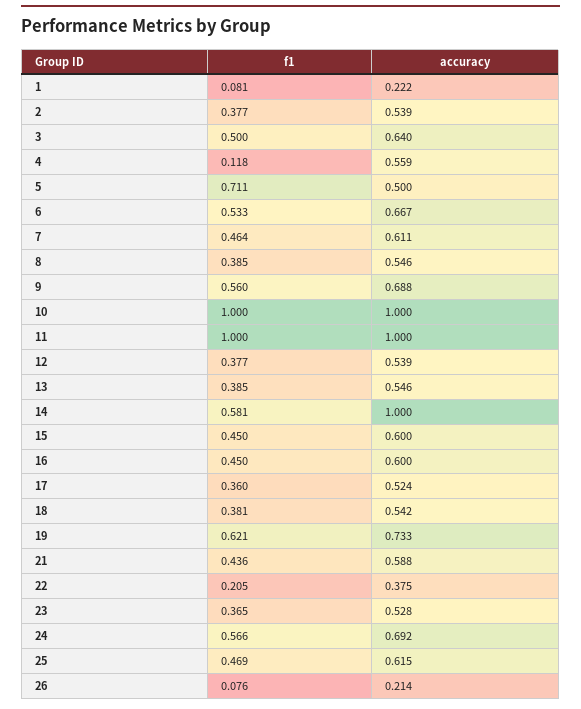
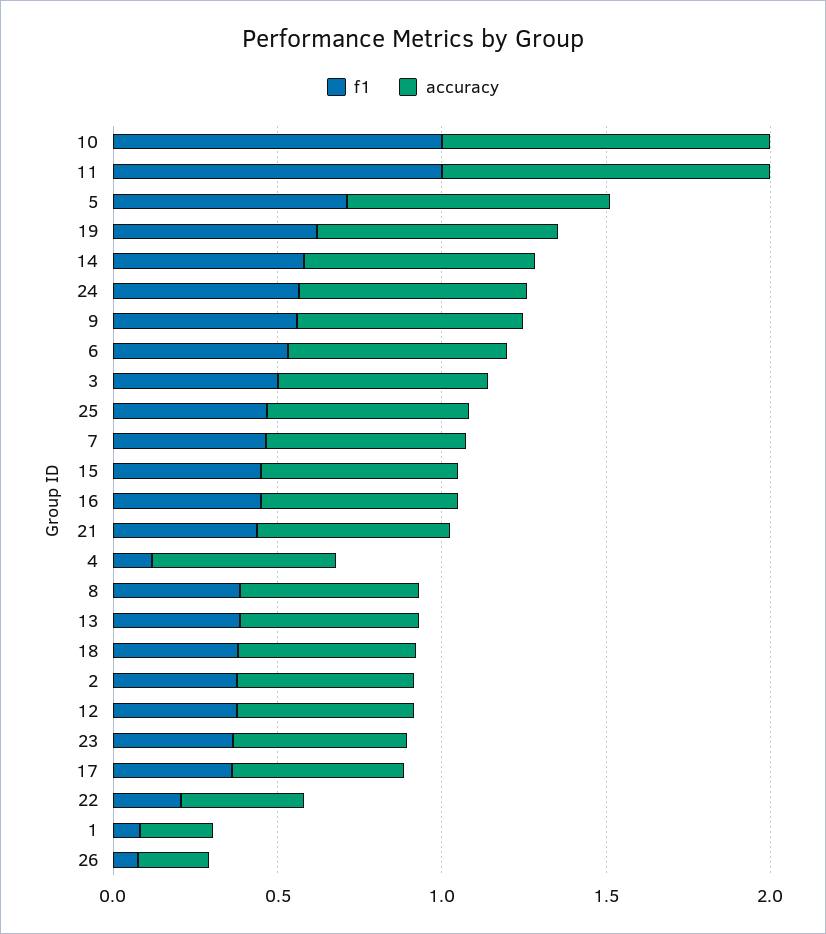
accuracy, 5: 0.5 -> 0.8
accuracy, 14: 1 -> 0.7

